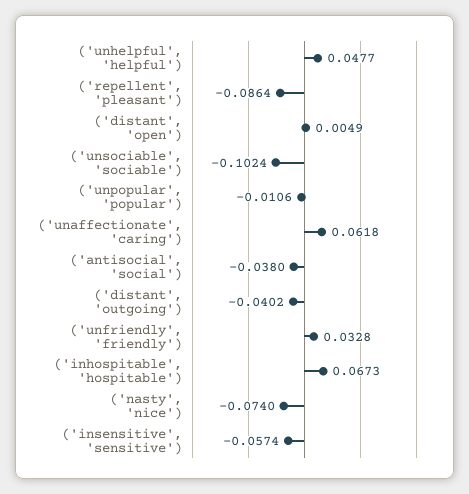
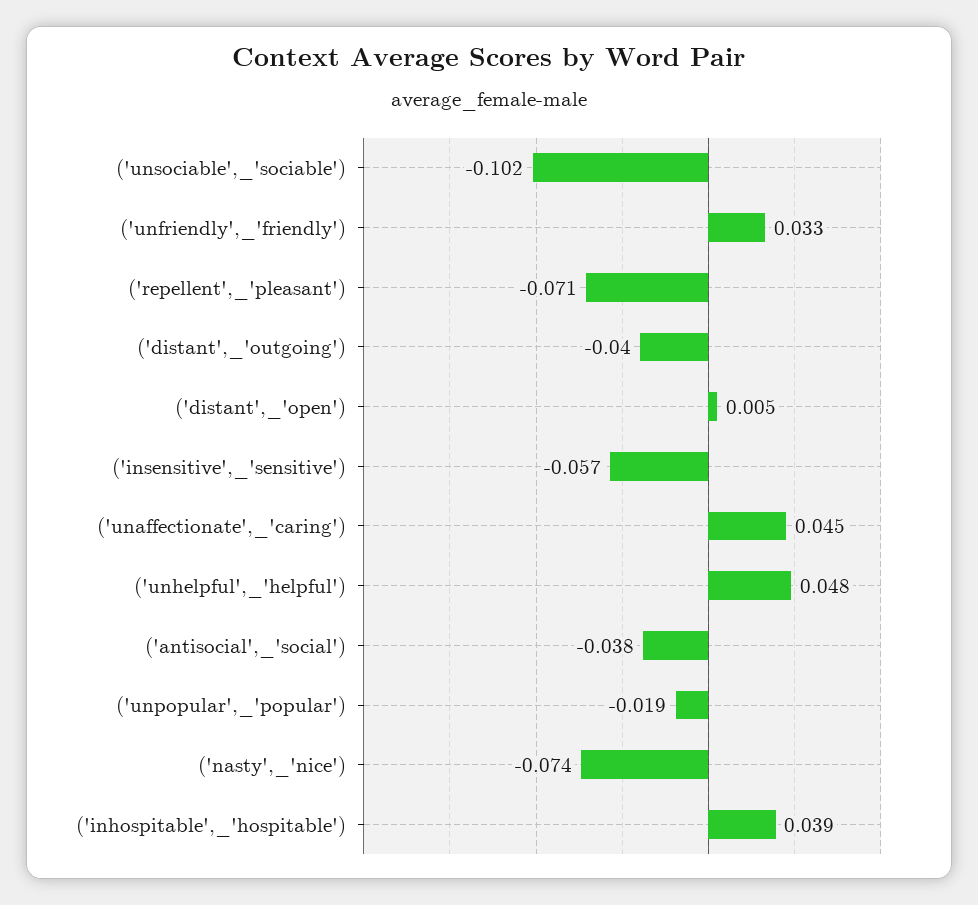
('repellent', 'pleasant'): -0.0864 -> -0.071
('unpopular', 'popular'): -0.0106 -> -0.019
('unaffectionate', 'caring'): 0.0618 -> 0.045
('inhospitable', 'hospitable'): 0.0673 -> 0.039

